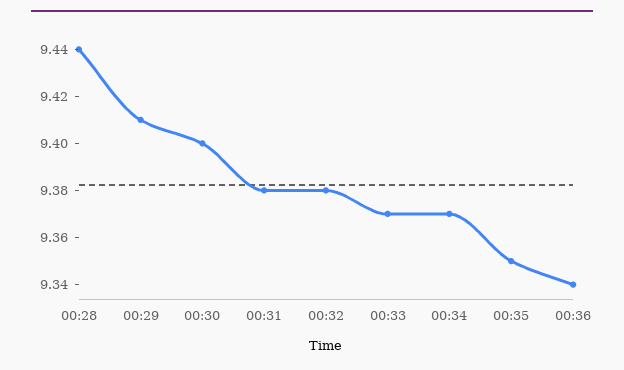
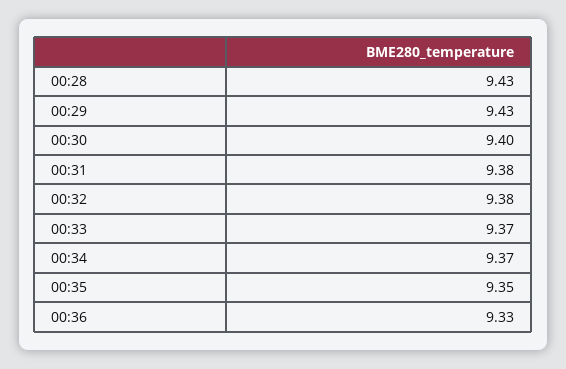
00:28: 9.44 -> 9.43
00:29: 9.41 -> 9.43
00:36: 9.34 -> 9.33

